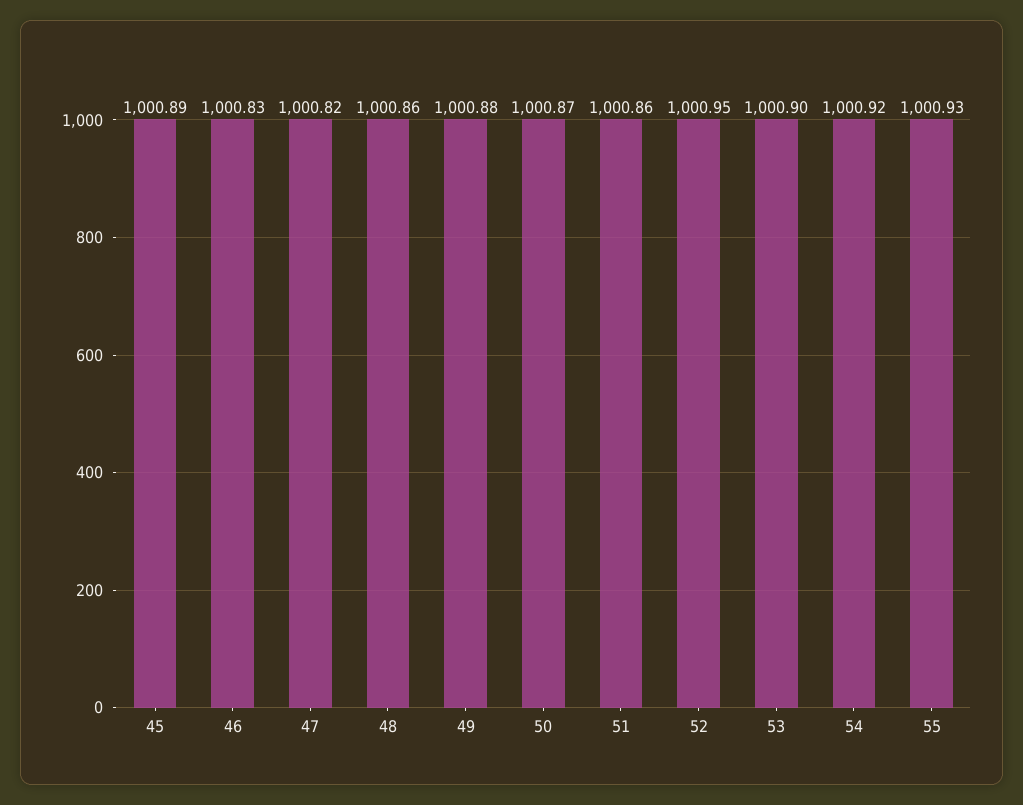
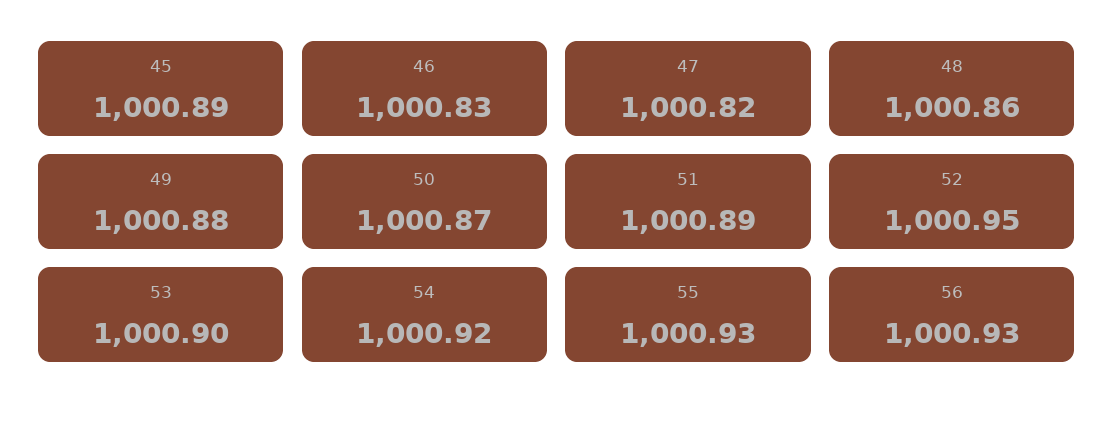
51: 1000.86 -> 1000.89
56: none -> 1000.93

